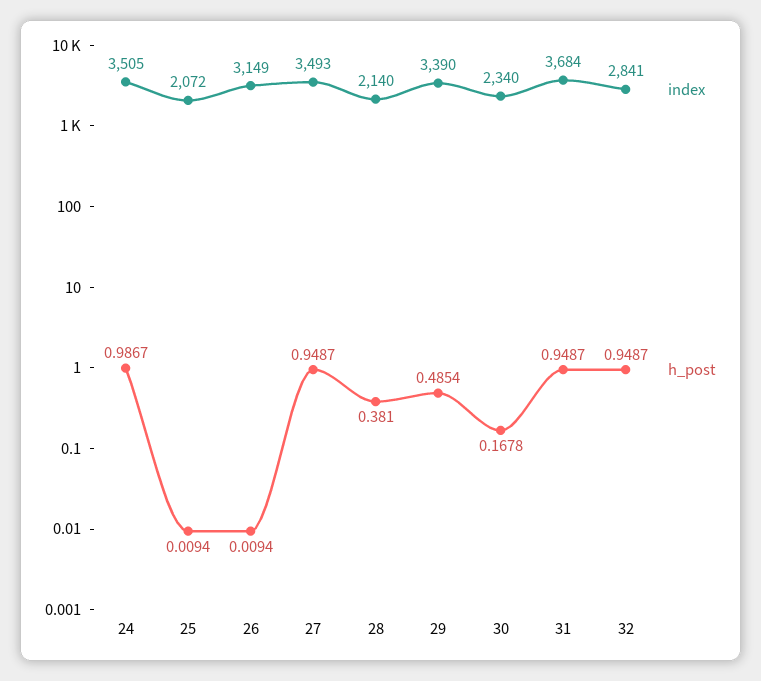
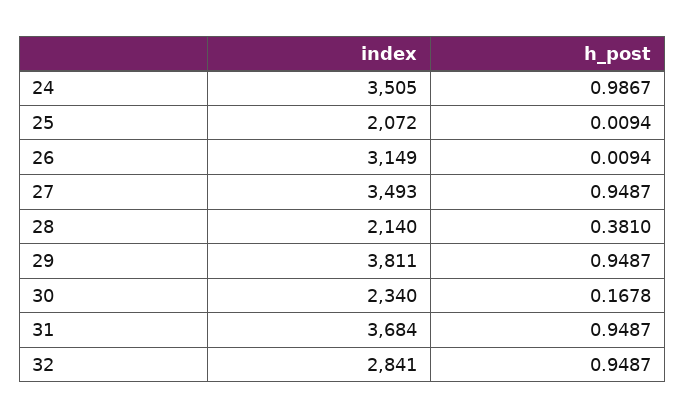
index, 29: 3390 -> 3811
h_post, 29: 0.4854 -> 0.9487

